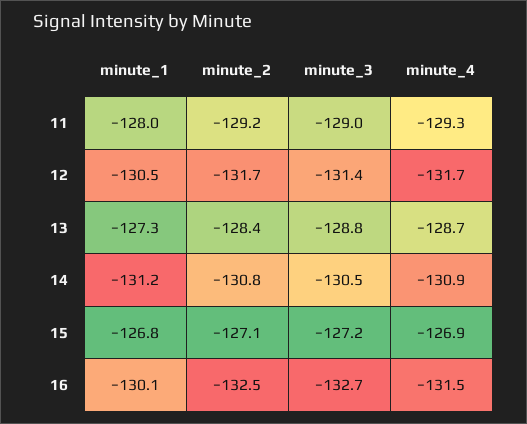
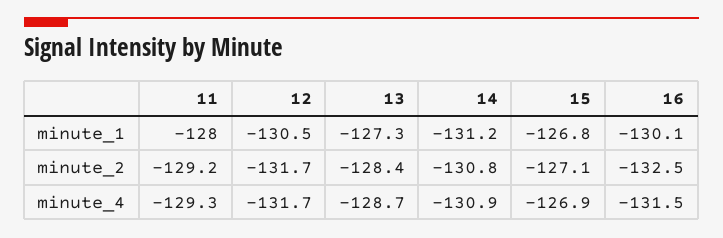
minute_3, 11: -129 -> none
minute_3, 12: -131.4 -> none
minute_3, 13: -128.8 -> none
minute_3, 14: -130.5 -> none
minute_3, 15: -127.2 -> none
minute_3, 16: -132.7 -> none

